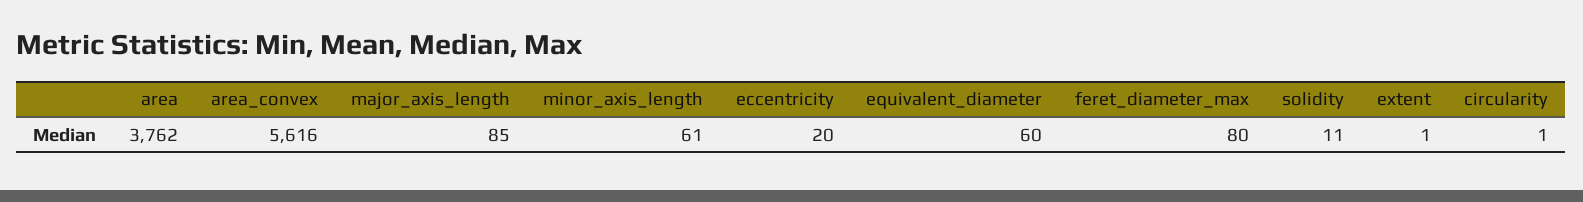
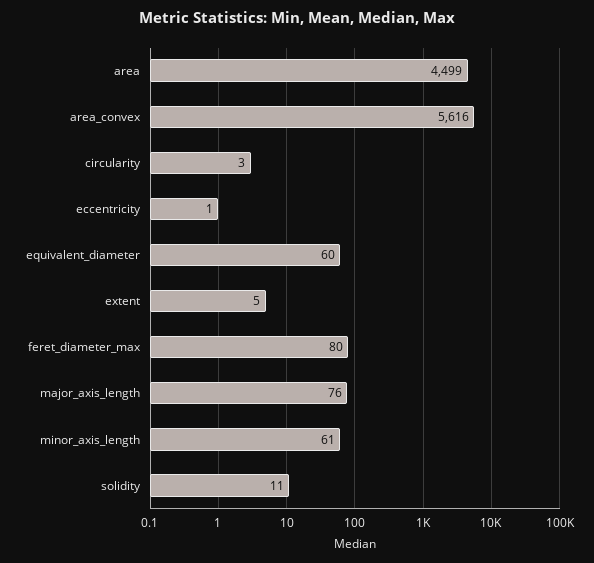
area: 3762 -> 4499
major_axis_length: 85 -> 76
eccentricity: 20 -> 1
extent: 1 -> 5
circularity: 1 -> 3

